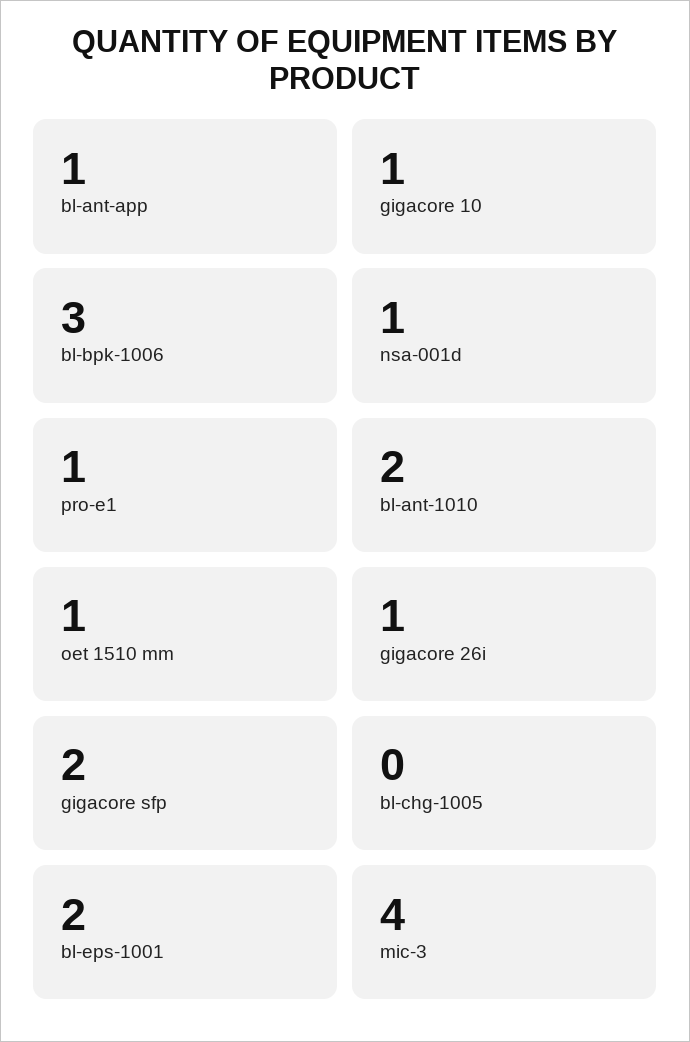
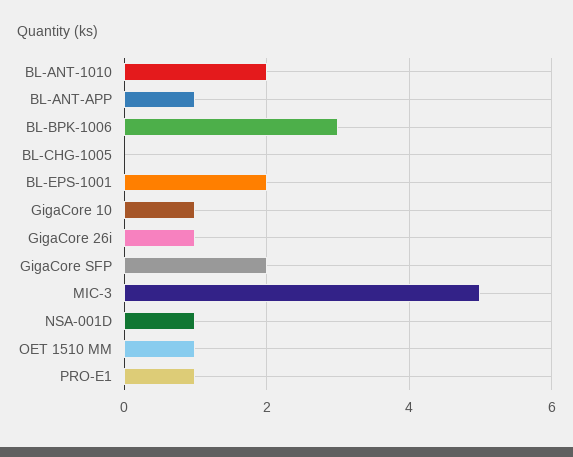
mic-3: 4 -> 5

